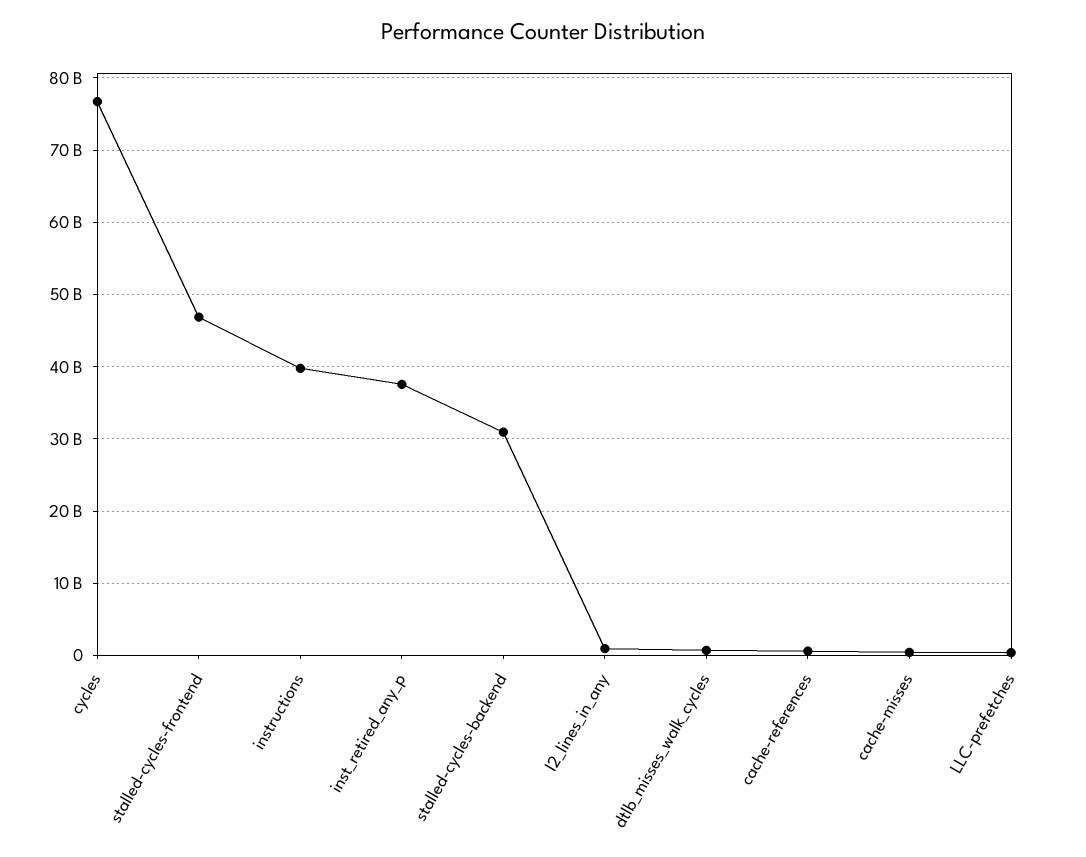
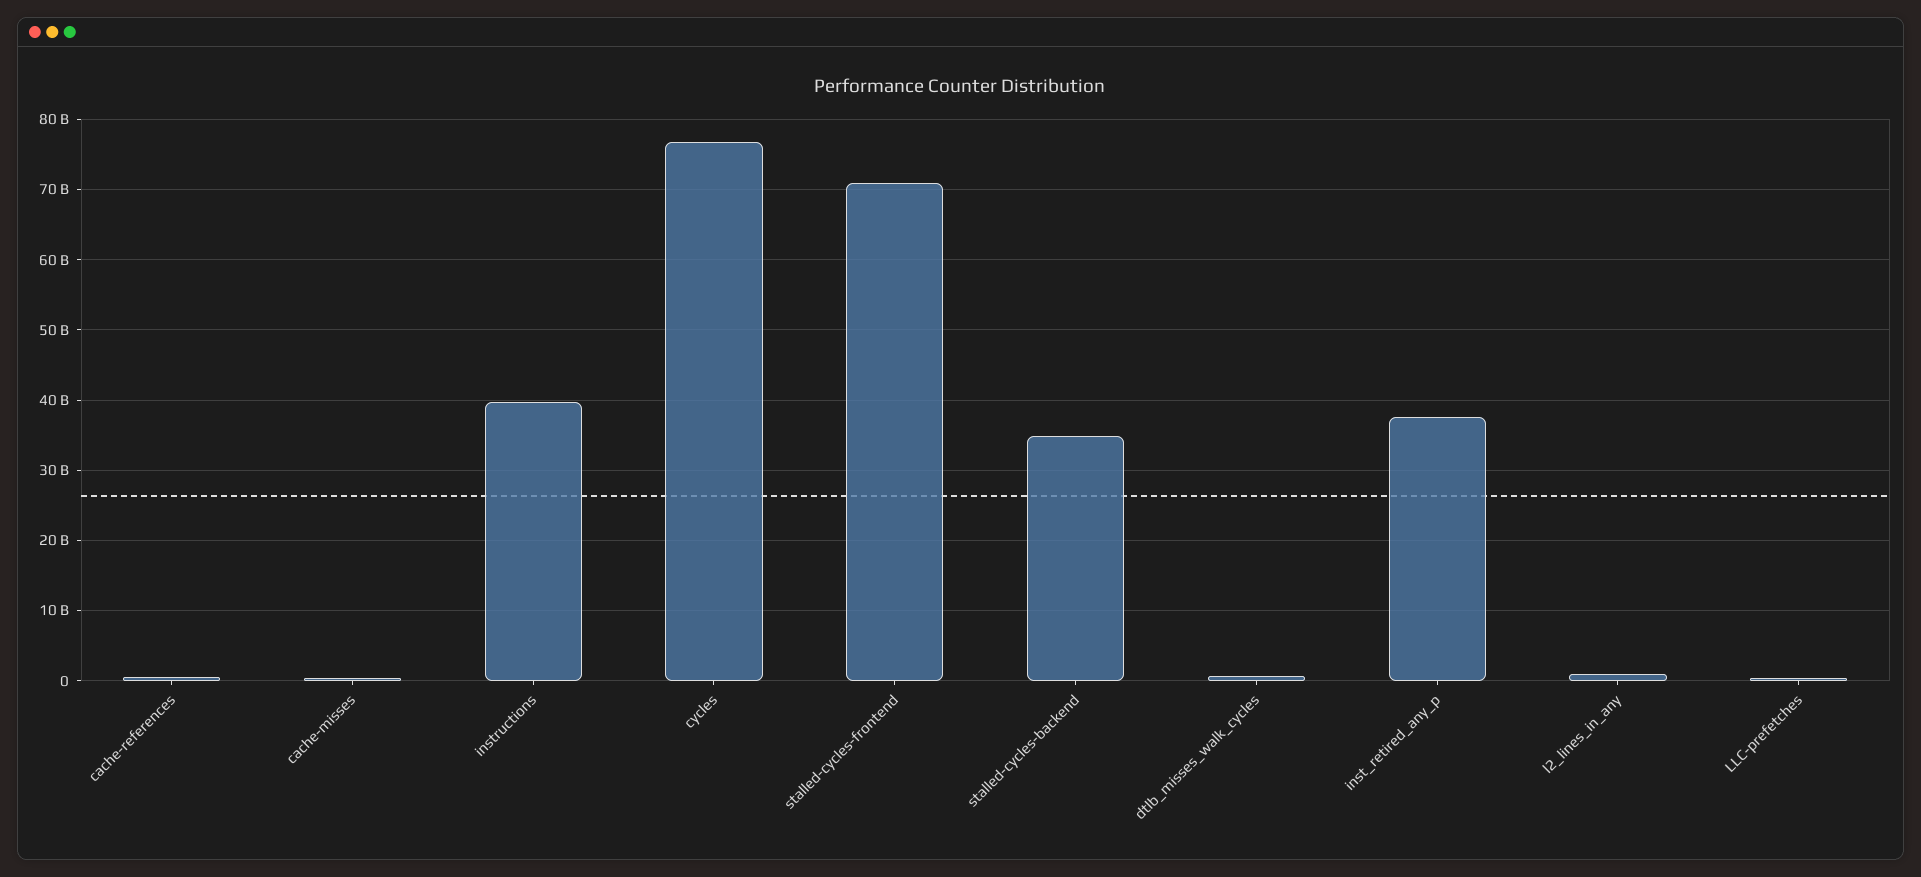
stalled-cycles-frontend: 47000000000 -> 71000000000
stalled-cycles-backend: 31000000000 -> 35000000000

